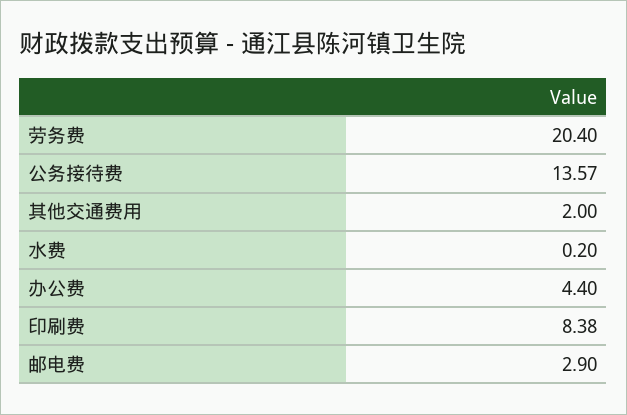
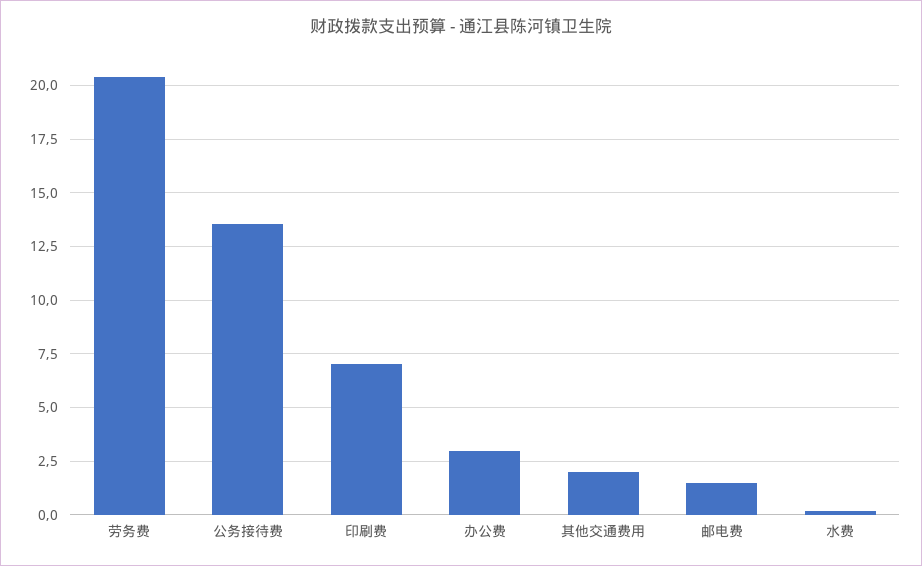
办公费: 4.4 -> 3
印刷费: 8.38 -> 7
邮电费: 2.9 -> 1.5

